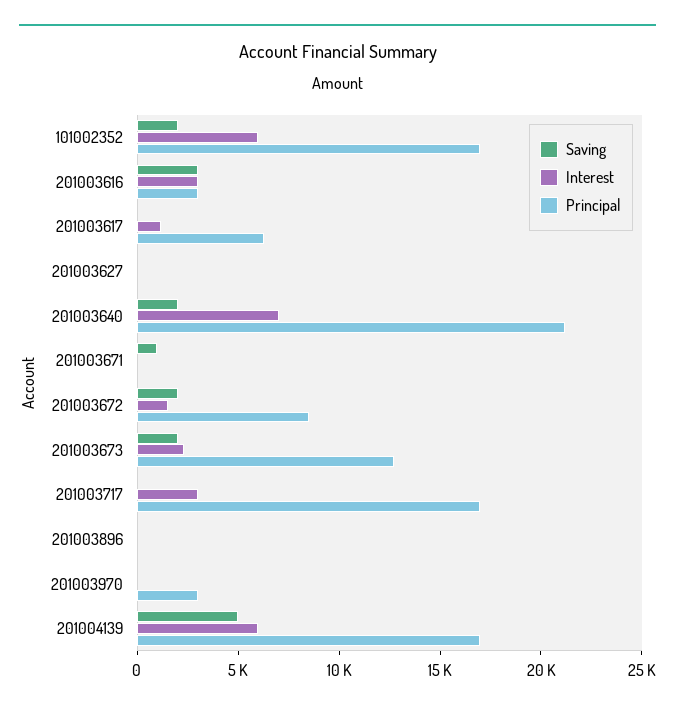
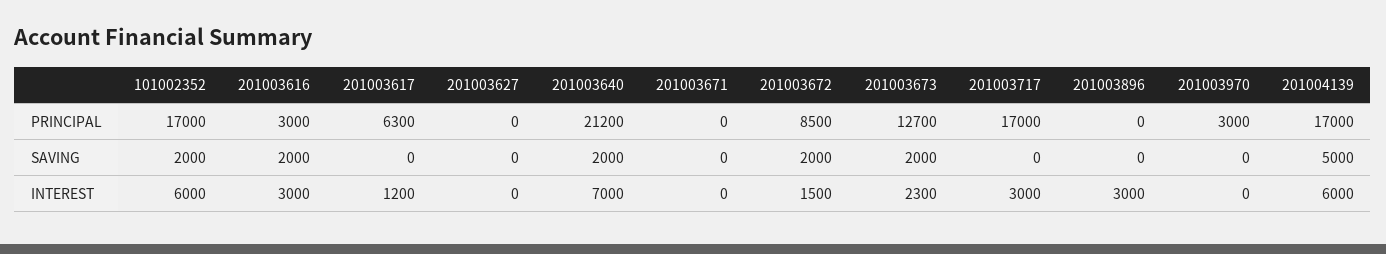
Saving, 201003616: 3000 -> 2000
Saving, 201003671: 1000 -> 0
Interest, 201003896: 0 -> 3000

